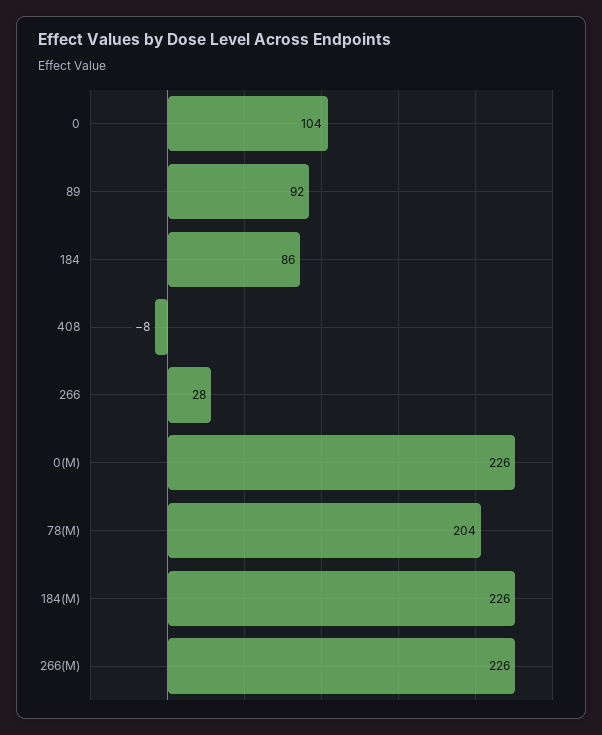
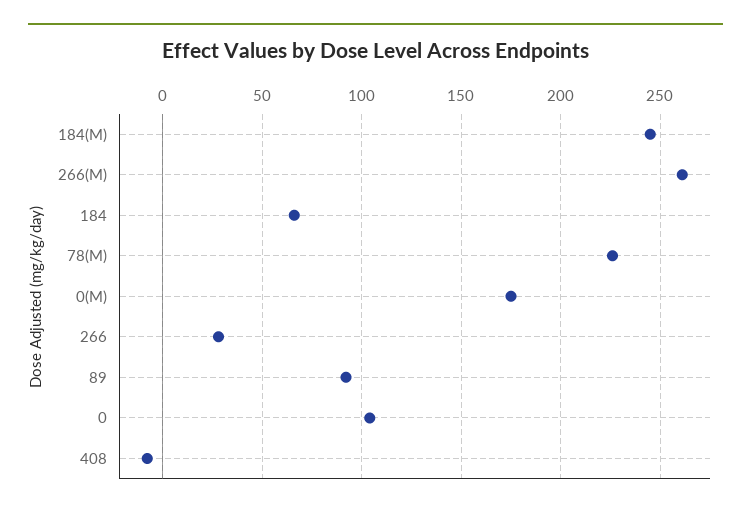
184: 86 -> 65
0(M): 226 -> 175
78(M): 204 -> 225
184(M): 226 -> 245
266(M): 226 -> 260

